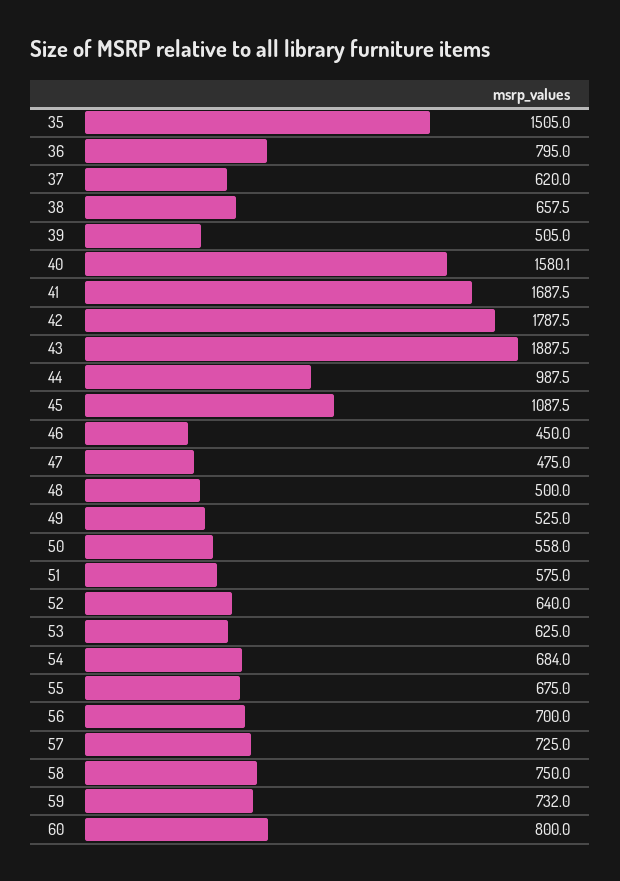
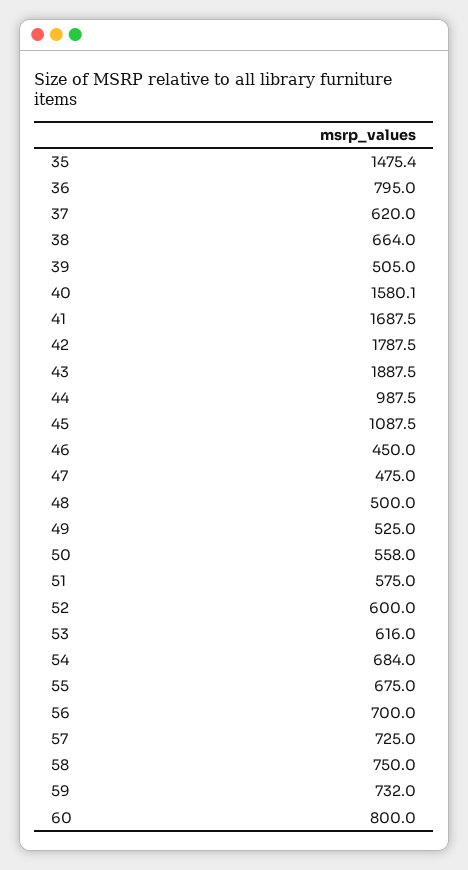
35: 1505 -> 1475.4
38: 657.5 -> 664
52: 640 -> 600
53: 625 -> 616

